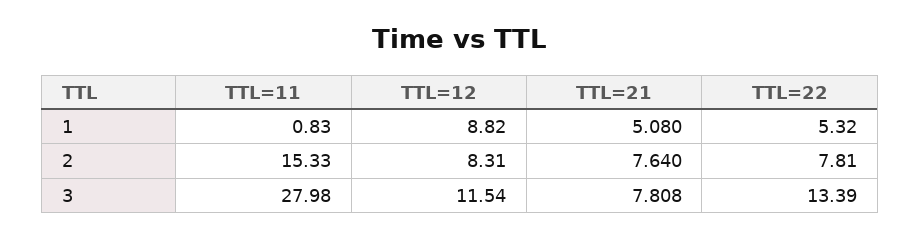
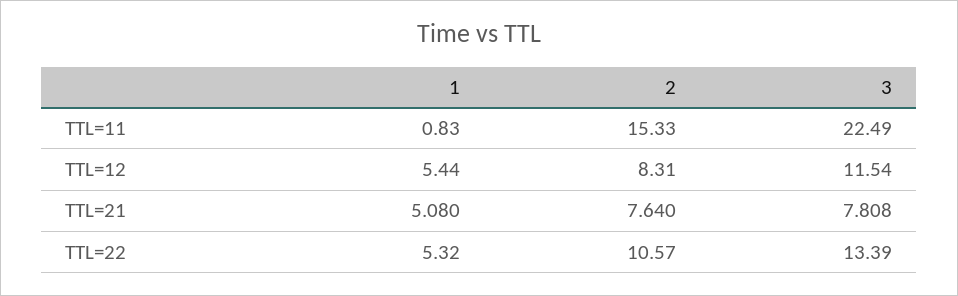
TTL=12, 1: 8.82 -> 5.44
TTL=22, 2: 7.81 -> 10.57
TTL=11, 3: 27.98 -> 22.49

